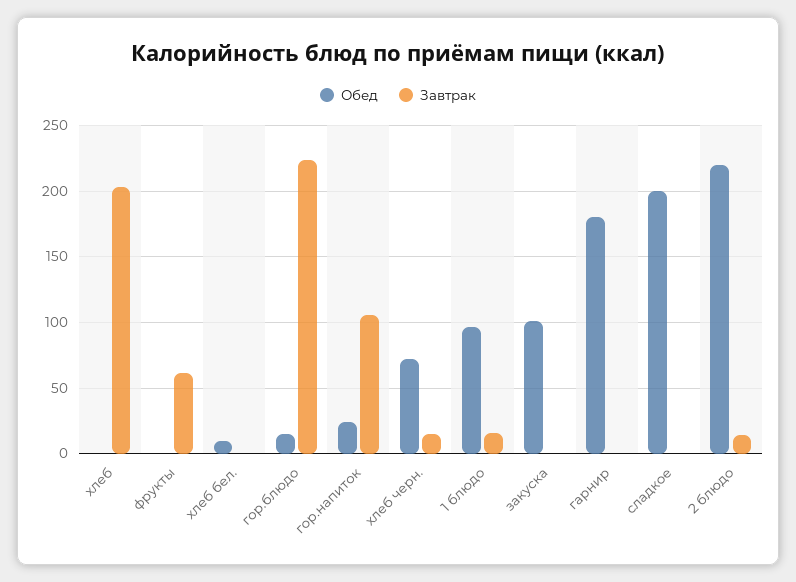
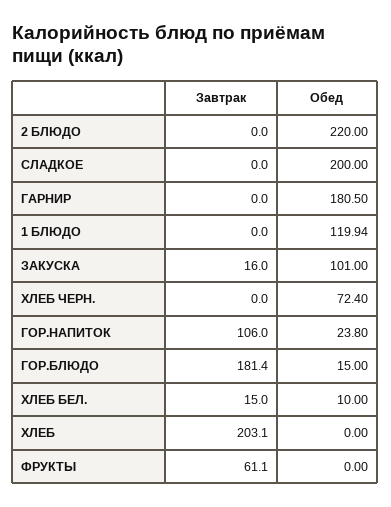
Завтрак, хлеб бел.: 0 -> 15
Завтрак, гор.блюдо: 225 -> 181.4
Завтрак, хлеб черн.: 15 -> 0
Обед, 1 блюдо: 95 -> 119.94
Завтрак, 1 блюдо: 15 -> 0
Завтрак, закуска: 0 -> 16
Завтрак, 2 блюдо: 15 -> 0

